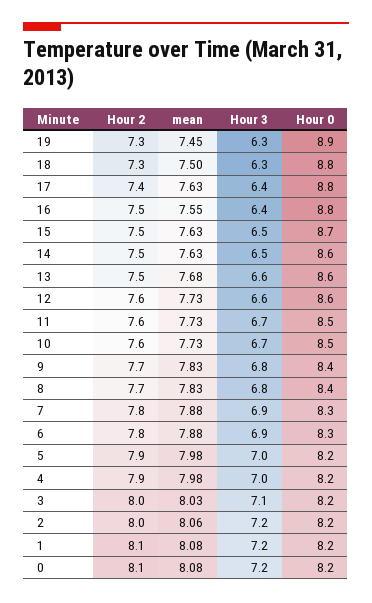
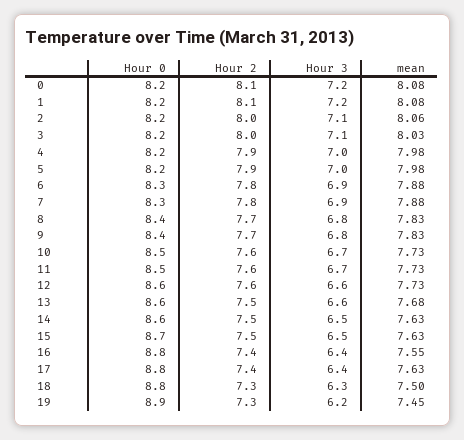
Hour 3, 19: 6.3 -> 6.2
Hour 2, 16: 7.5 -> 7.4
Hour 3, 2: 7.2 -> 7.1

